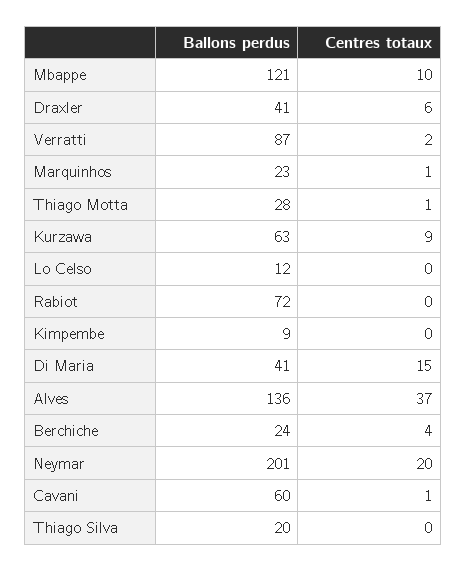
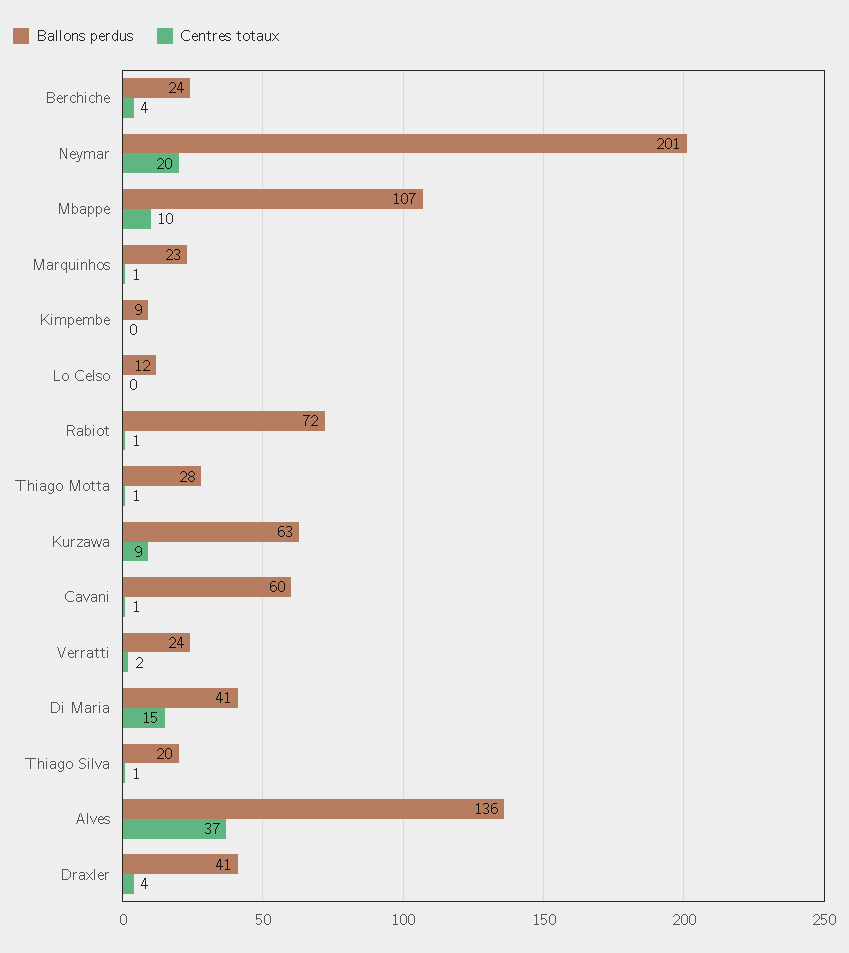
Ballons perdus, Mbappe: 121 -> 107
Centres totaux, Draxler: 6 -> 4
Ballons perdus, Verratti: 87 -> 24
Centres totaux, Rabiot: 0 -> 1
Centres totaux, Thiago Silva: 0 -> 1

